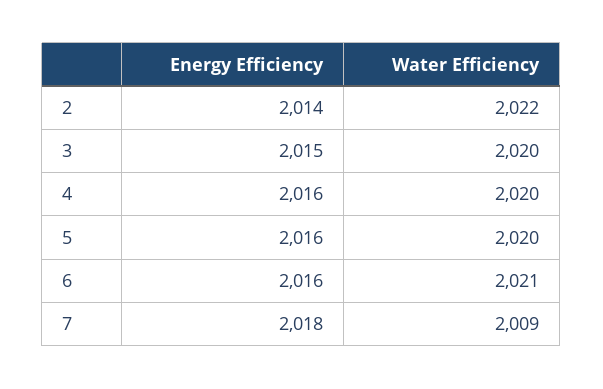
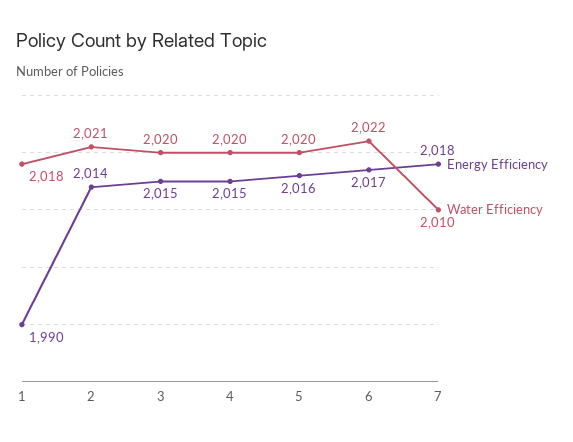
Water Efficiency, 2: 2022 -> 2021
Energy Efficiency, 4: 2016 -> 2015
Energy Efficiency, 6: 2016 -> 2017
Water Efficiency, 6: 2021 -> 2022
Water Efficiency, 7: 2009 -> 2010
Energy Efficiency, 1: none -> 1990
Water Efficiency, 1: none -> 2018

